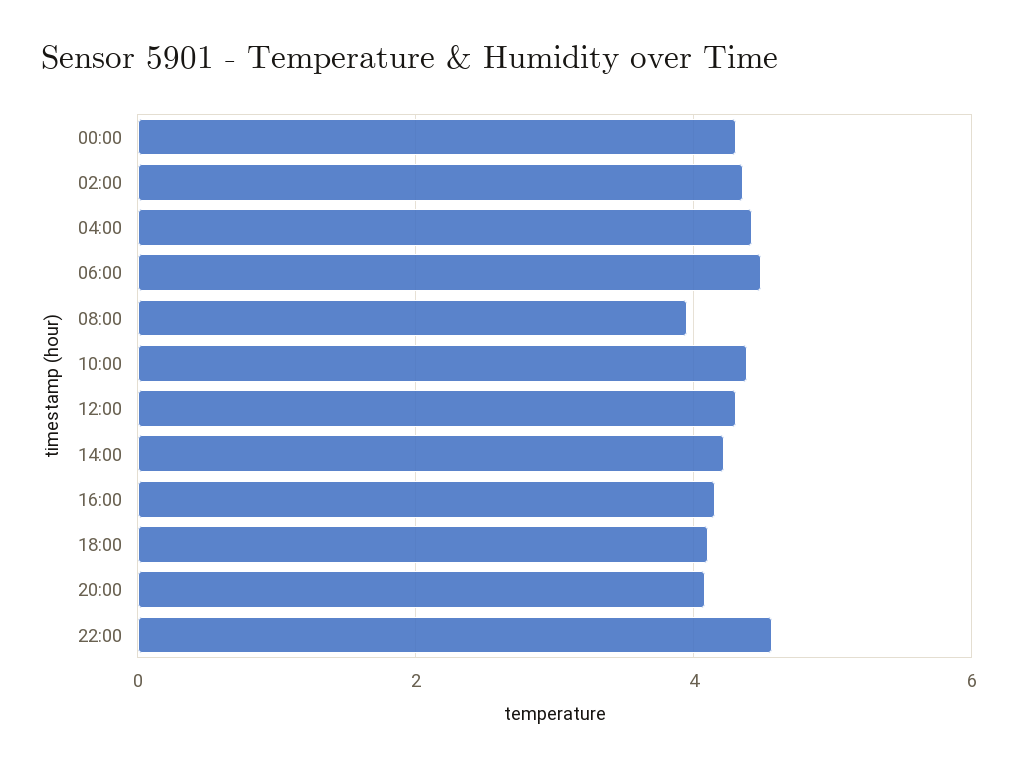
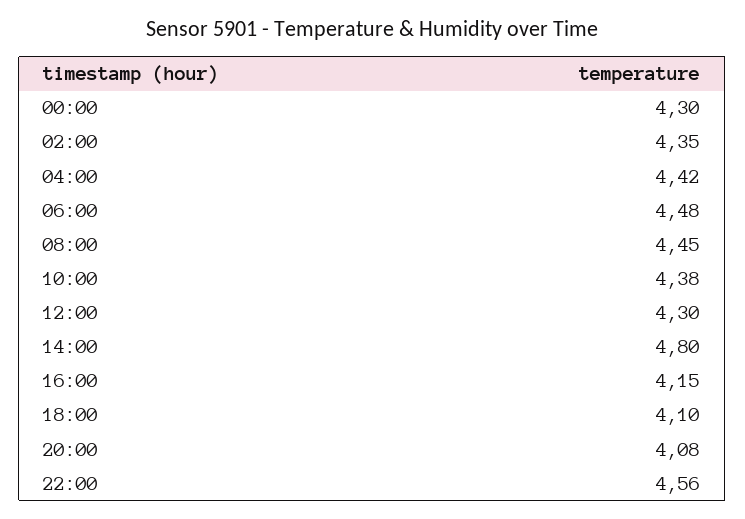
08:00: 4 -> 4.45
14:00: 4.2 -> 4.8

